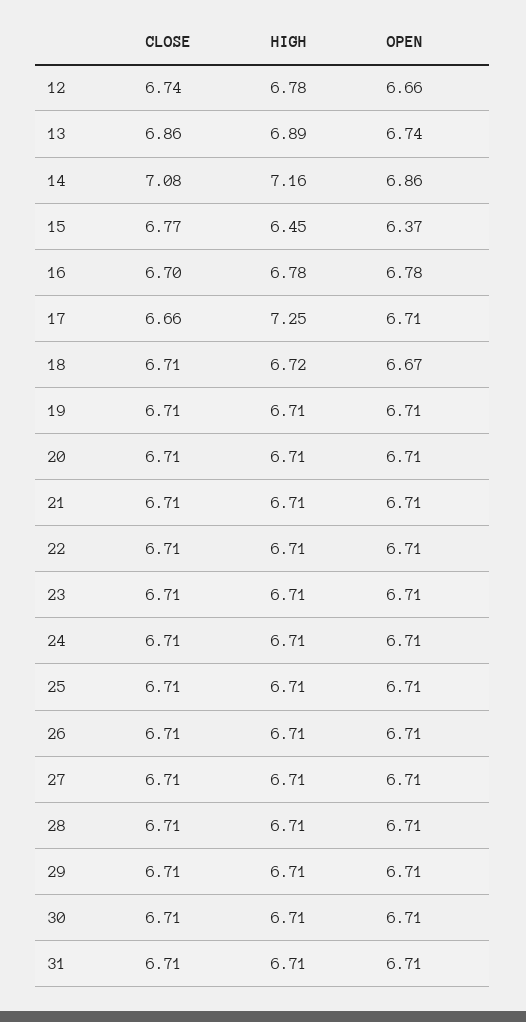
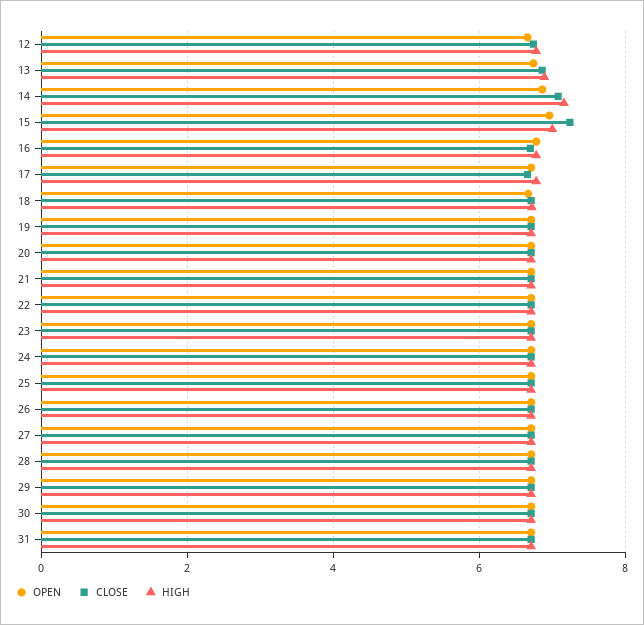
CLOSE, 15: 6.77 -> 7.2
HIGH, 15: 6.45 -> 7
OPEN, 15: 6.37 -> 7
HIGH, 17: 7.25 -> 6.8

